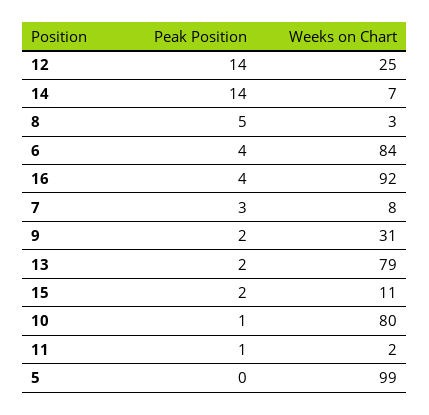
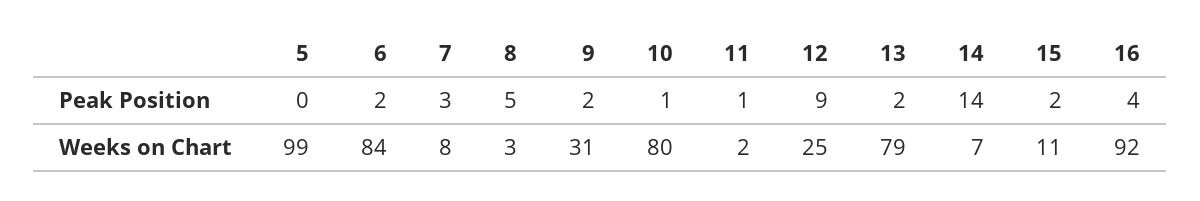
Peak Position, 12: 14 -> 9
Peak Position, 6: 4 -> 2

